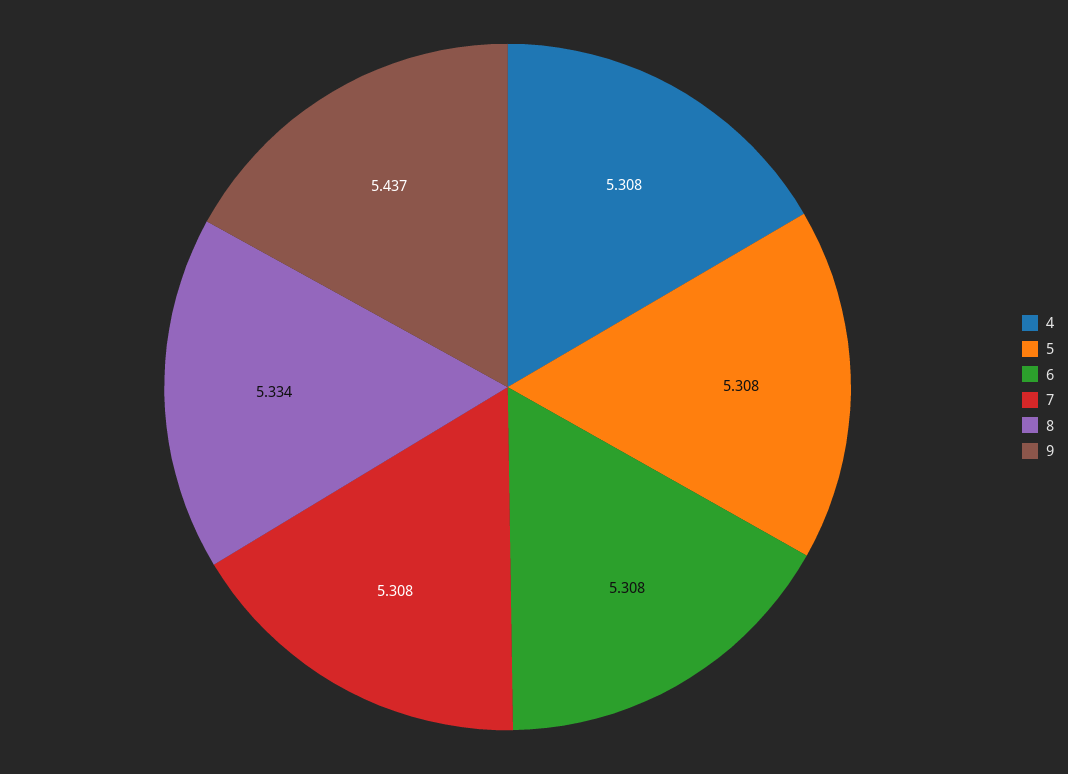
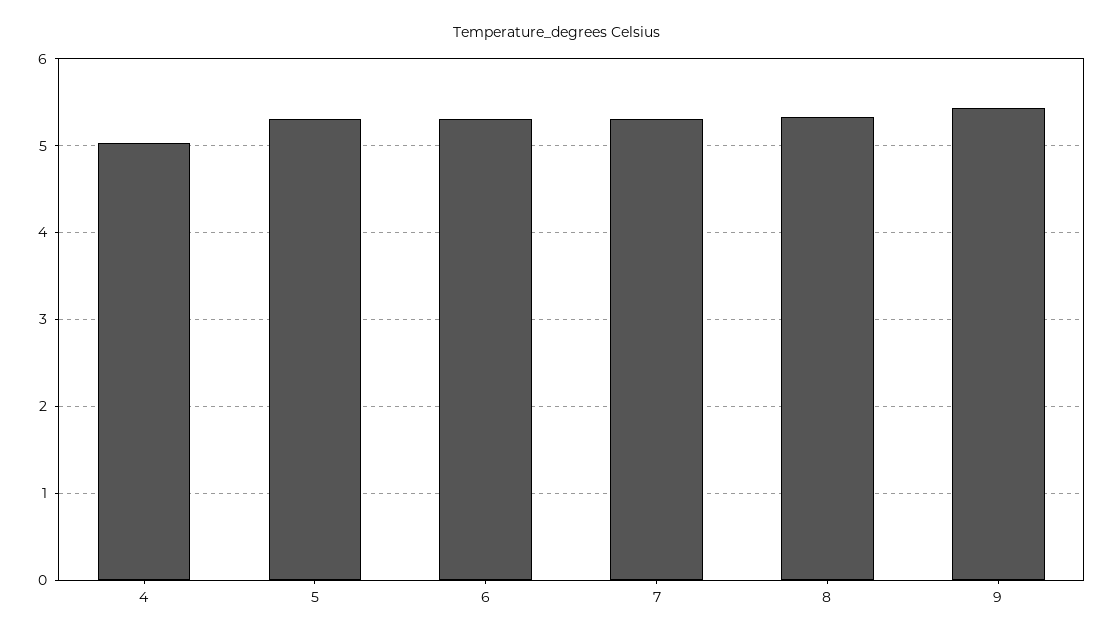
4: 5.308 -> 5

